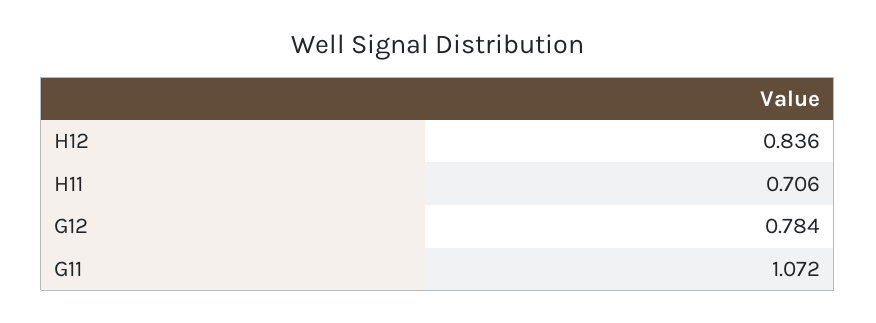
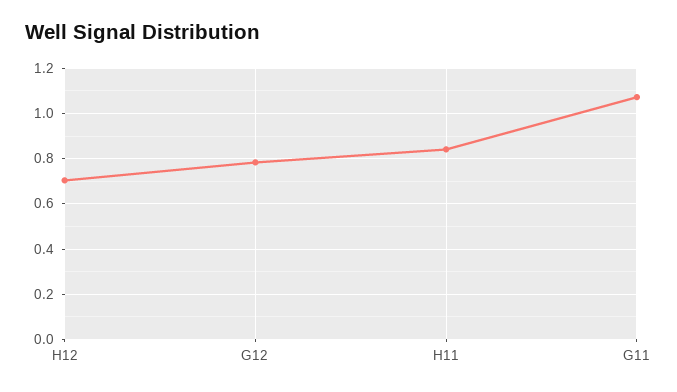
H12: 0.836 -> 0.7
H11: 0.706 -> 0.85

